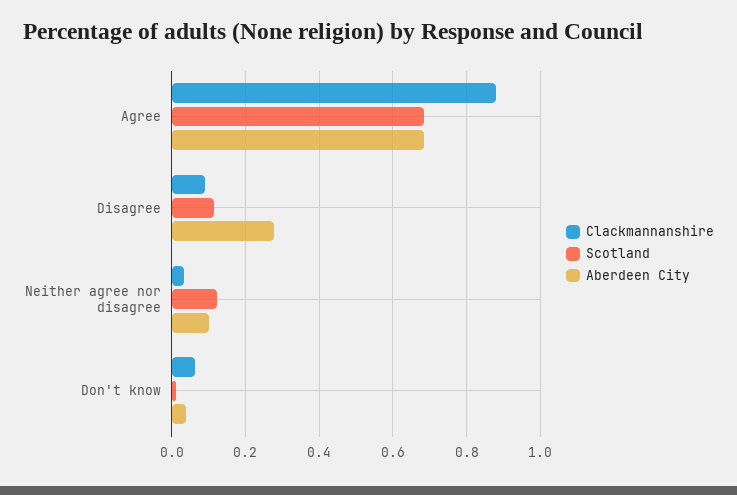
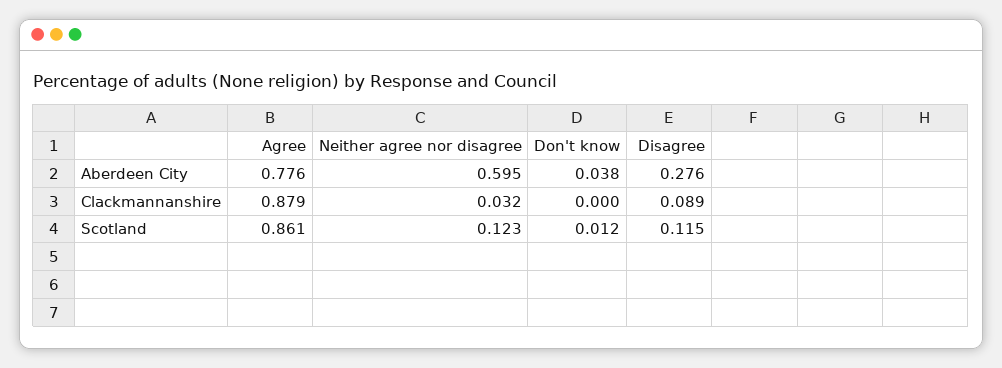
Scotland, Agree: 0.68 -> 0.861
Aberdeen City, Agree: 0.68 -> 0.776
Aberdeen City, Neither agree nor disagree: 0.1 -> 0.595
Clackmannanshire, Don't know: 0.06 -> 0

